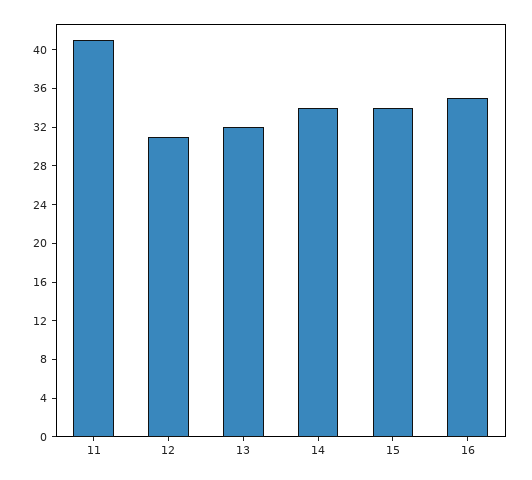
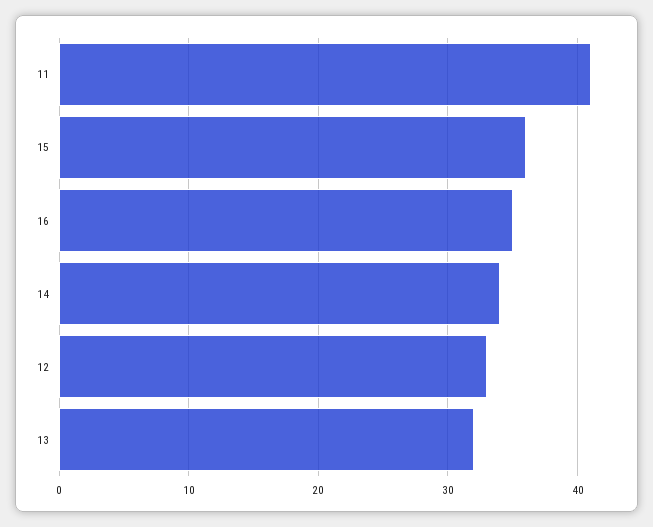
12: 31 -> 33
15: 34 -> 36

